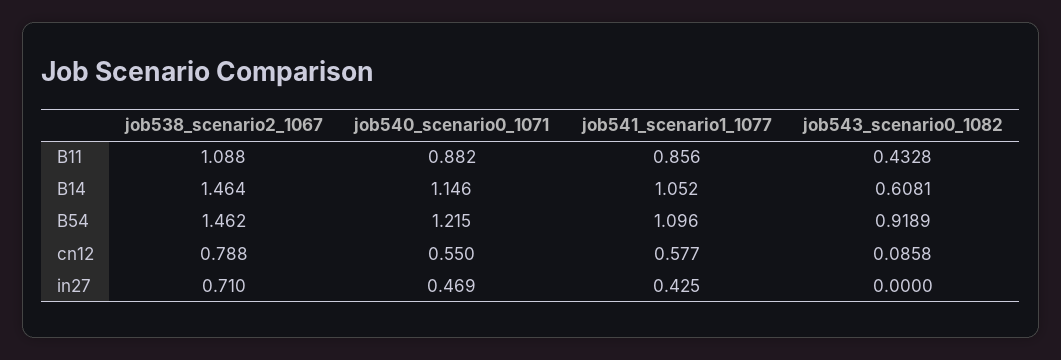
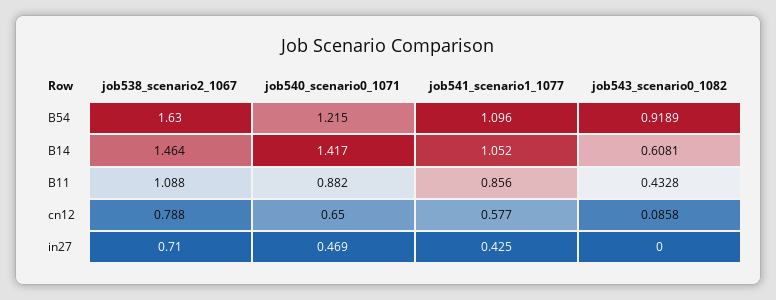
job540_scenario0_1071, B14: 1.146 -> 1.417
job538_scenario2_1067, B54: 1.462 -> 1.63
job540_scenario0_1071, cn12: 0.55 -> 0.65

